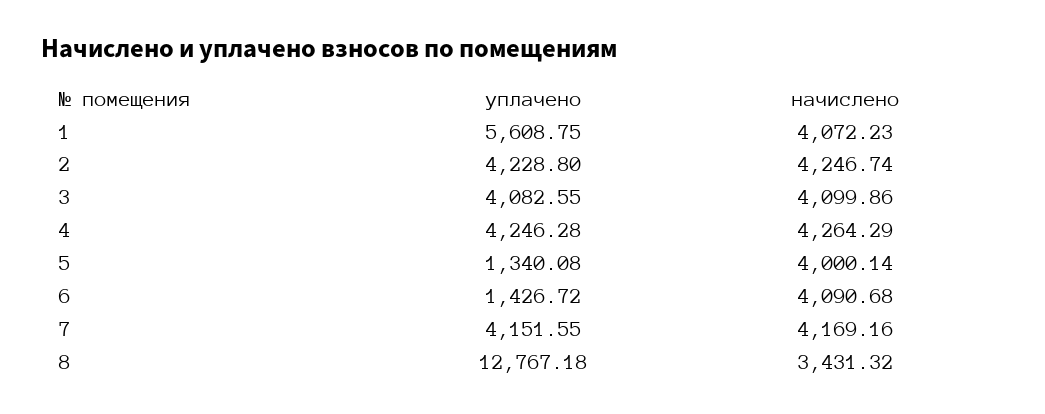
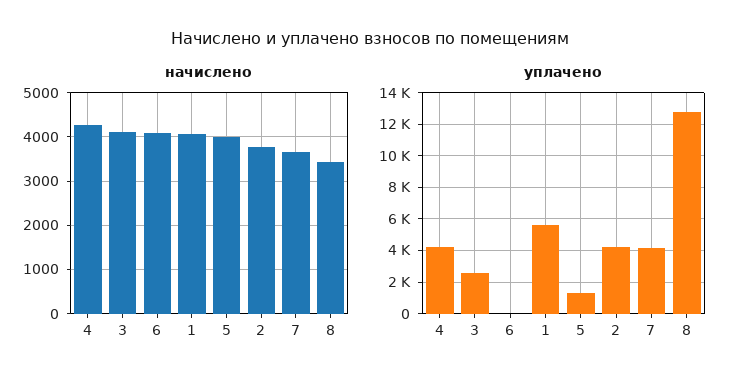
начислено, 2: 4246.74 -> 3800
уплачено, 3: 4082.55 -> 2500
уплачено, 6: 1426.72 -> 0
начислено, 7: 4169.16 -> 3600

